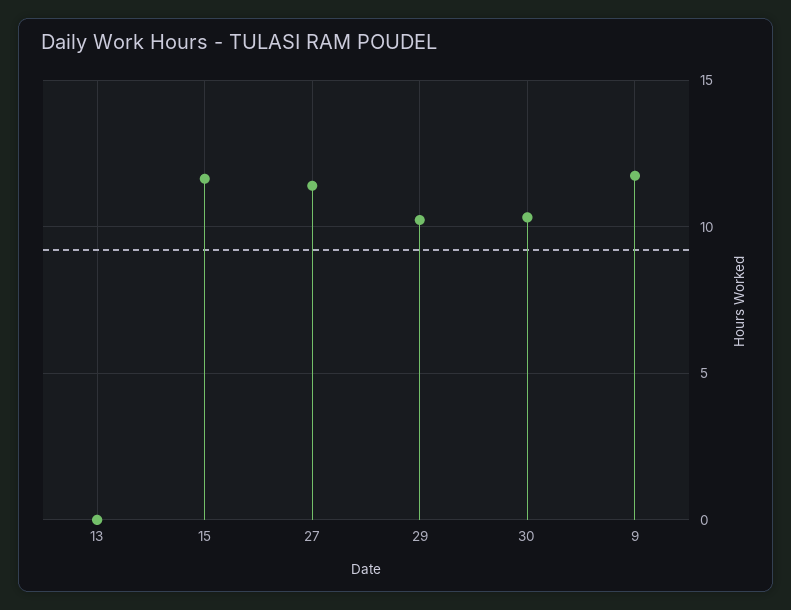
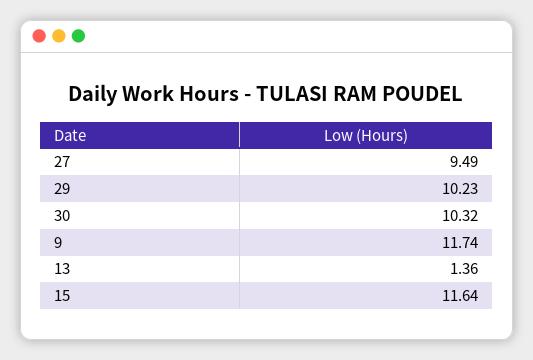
13: 0 -> 1.36
27: 11.5 -> 9.49

